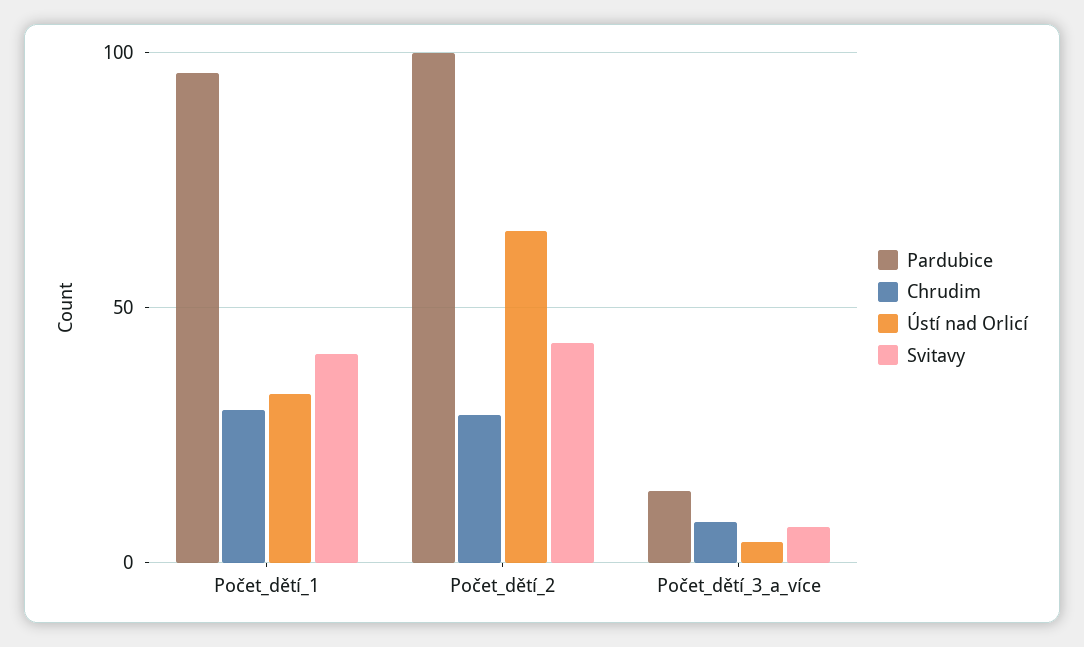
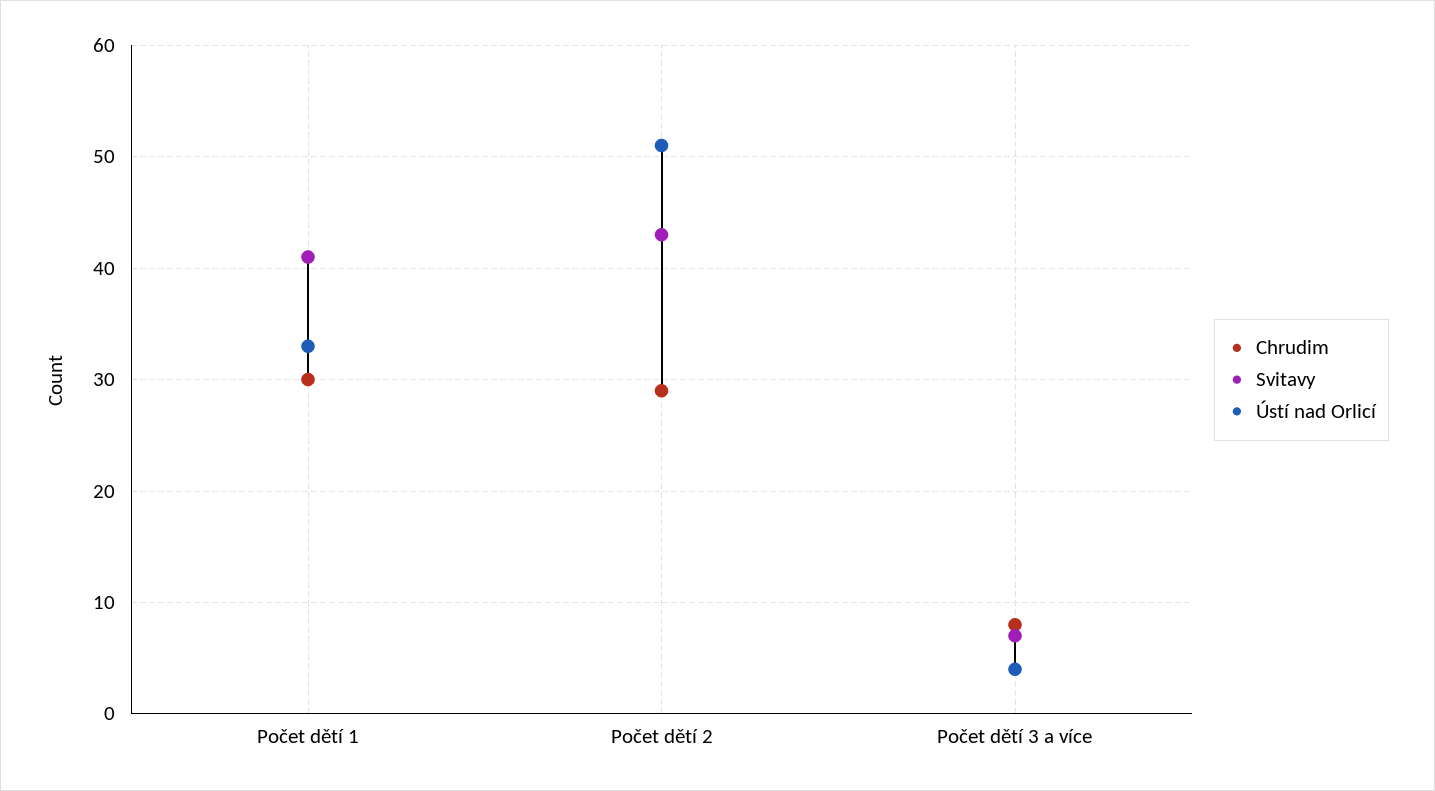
Pardubice, Počet_dětí_1: 95 -> none
Pardubice, Počet_dětí_2: 100 -> none
Ústí nad Orlicí, Počet_dětí_2: 65 -> 51
Pardubice, Počet_dětí_3_a_více: 15 -> none

